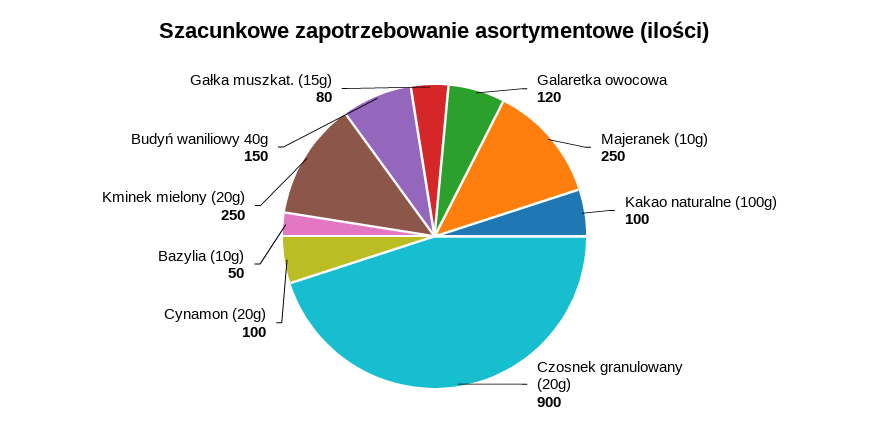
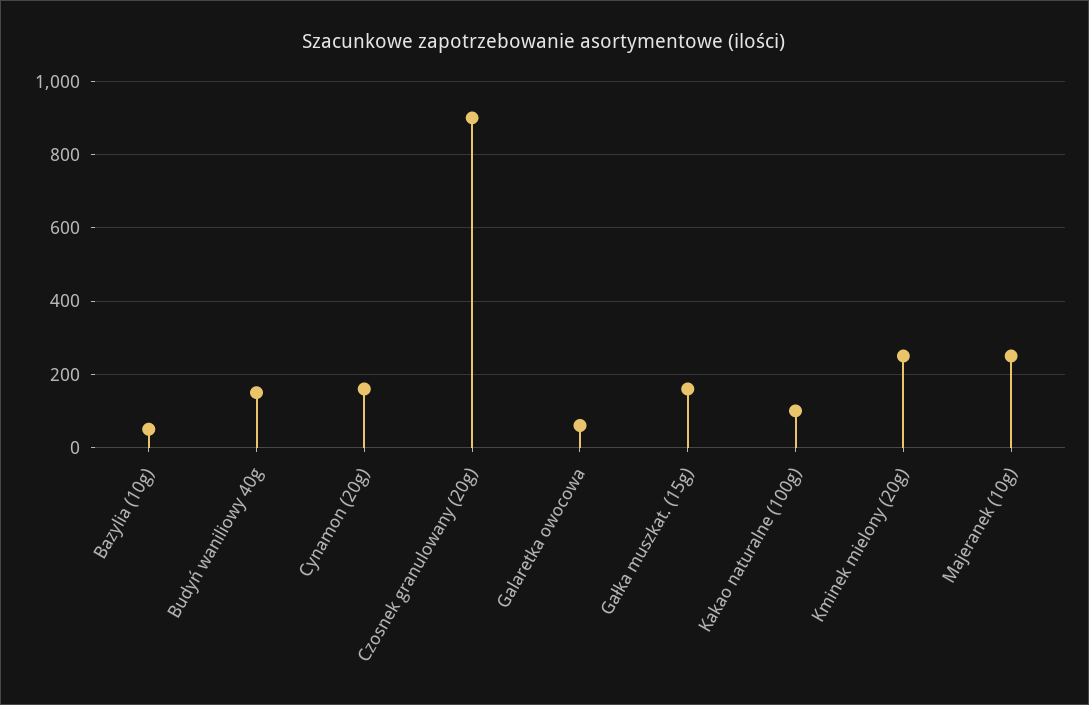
Galaretka owocowa: 120 -> 60
Cynamon (20g): 100 -> 160
Gałka muszkat. (15g): 80 -> 160

